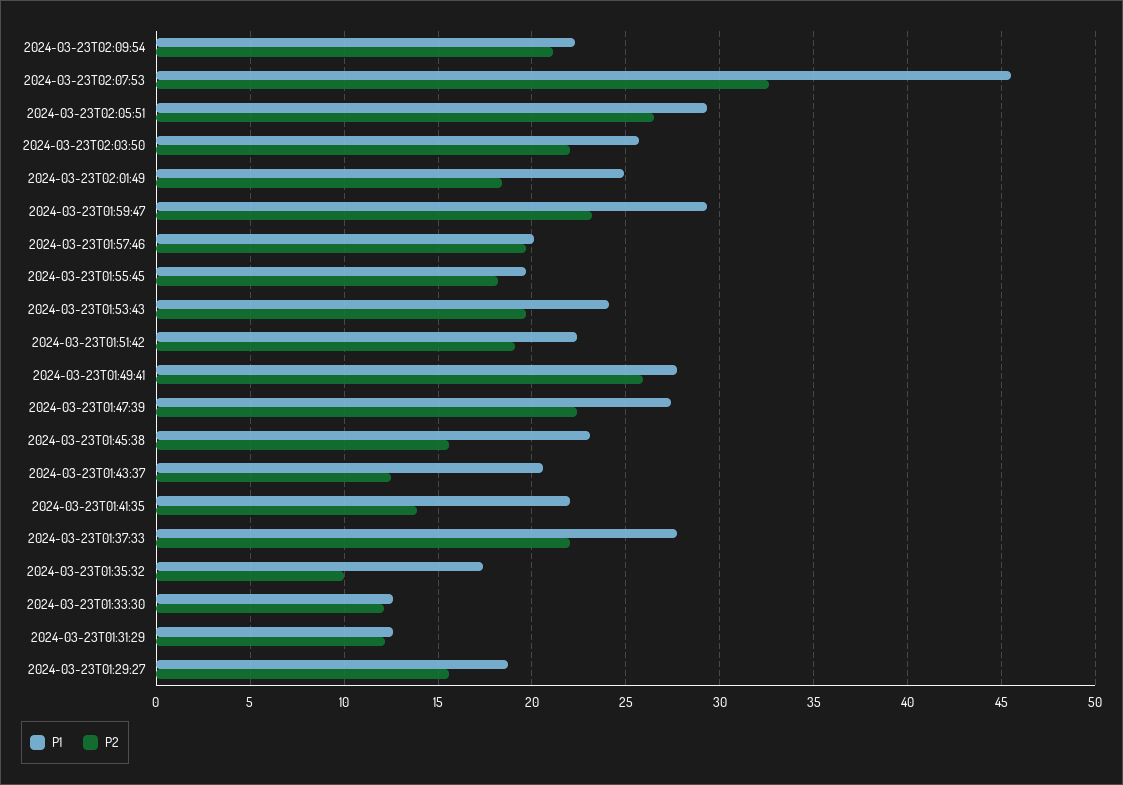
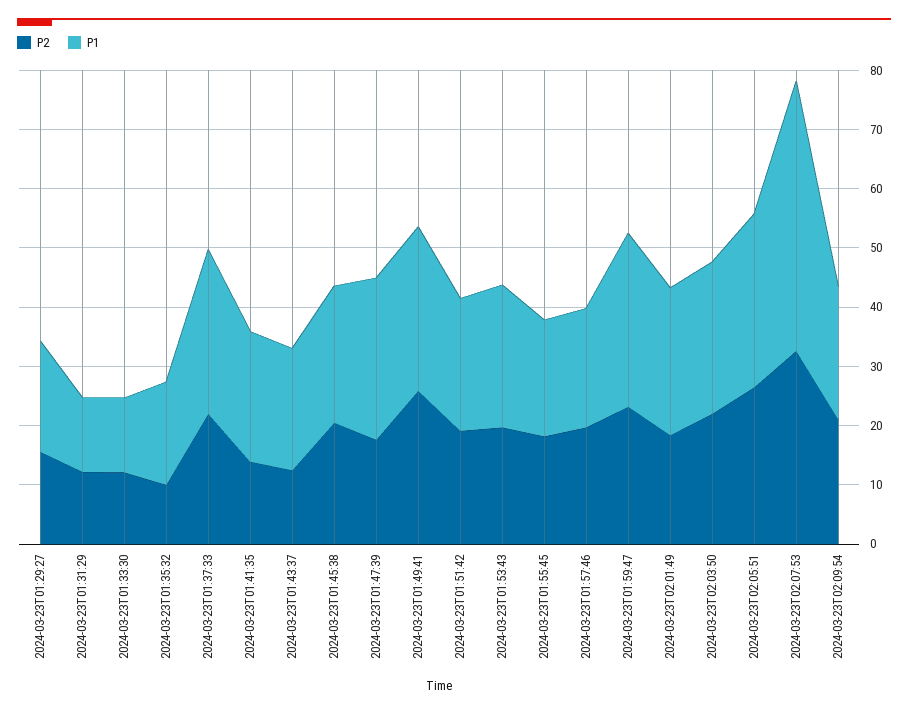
P2, 2024-03-23T01:47:39: 22.5 -> 18
P2, 2024-03-23T01:45:38: 15.5 -> 20

